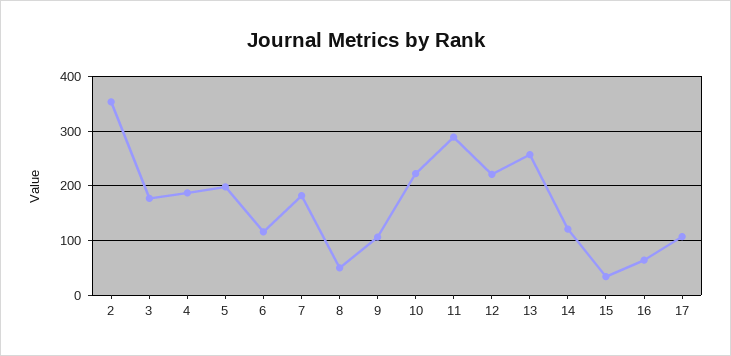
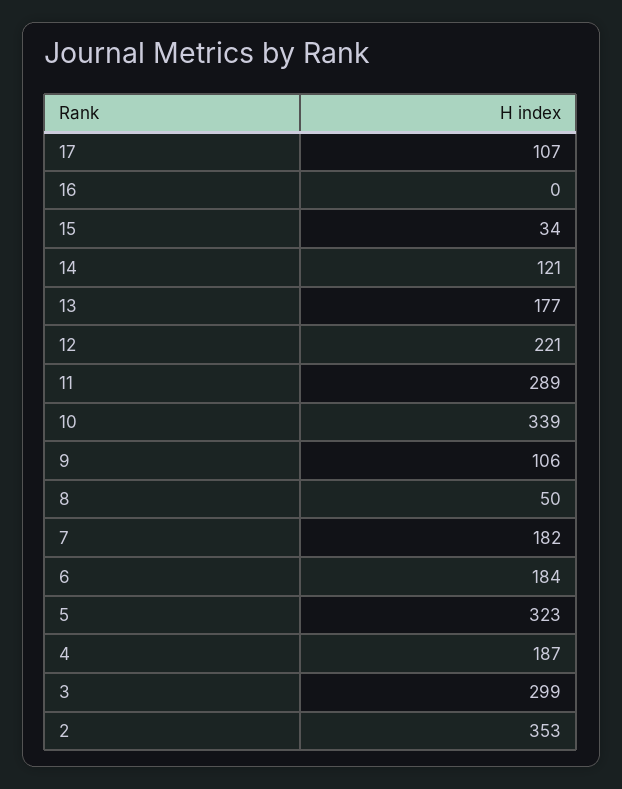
3: 180 -> 299
5: 200 -> 323
6: 120 -> 184
10: 220 -> 339
13: 260 -> 177
16: 60 -> 0

